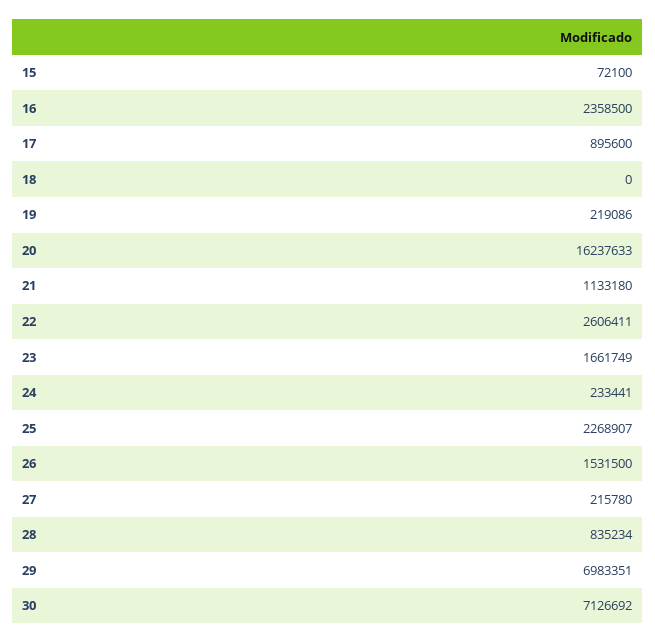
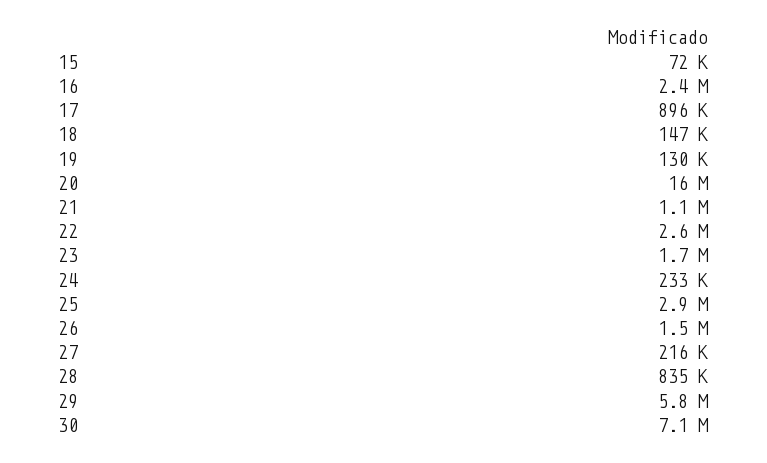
18: 0 -> 147000
19: 219086 -> 130000
25: 2268907 -> 2900000
29: 6983351 -> 5800000

